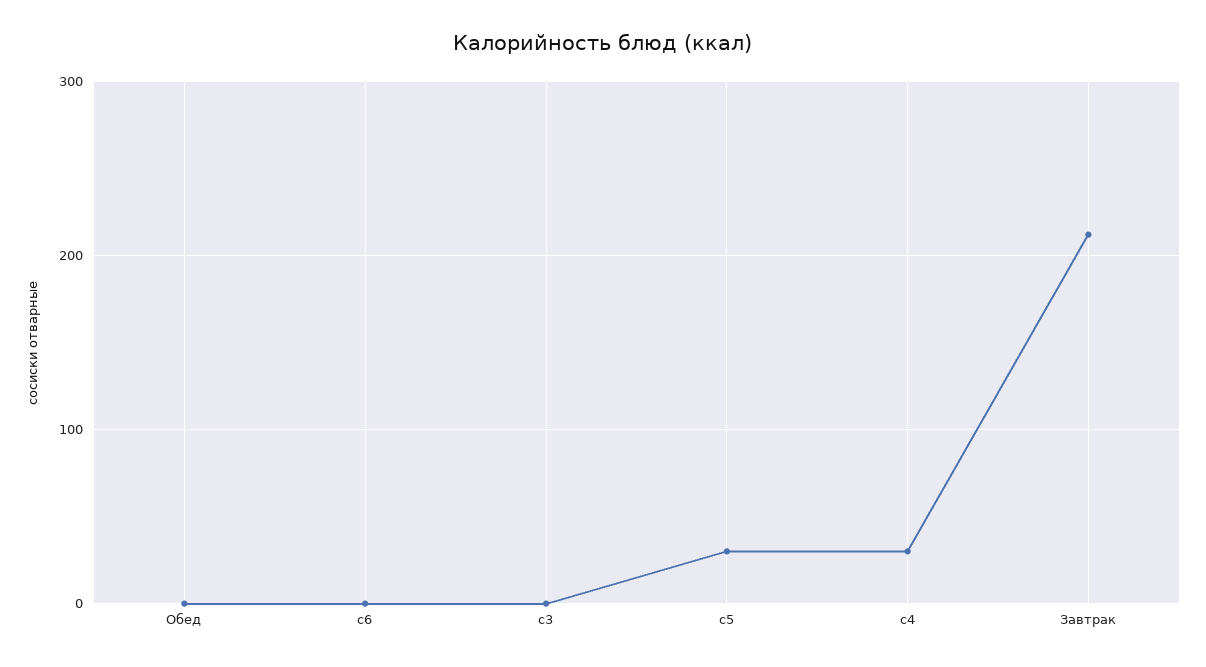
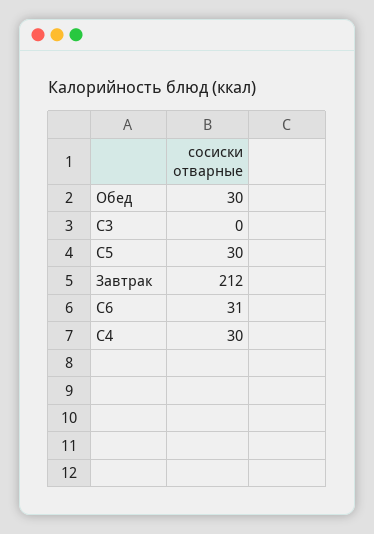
Обед: 0 -> 30
c6: 0 -> 31

